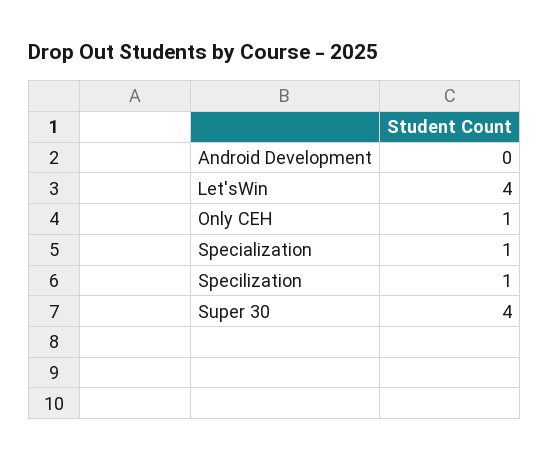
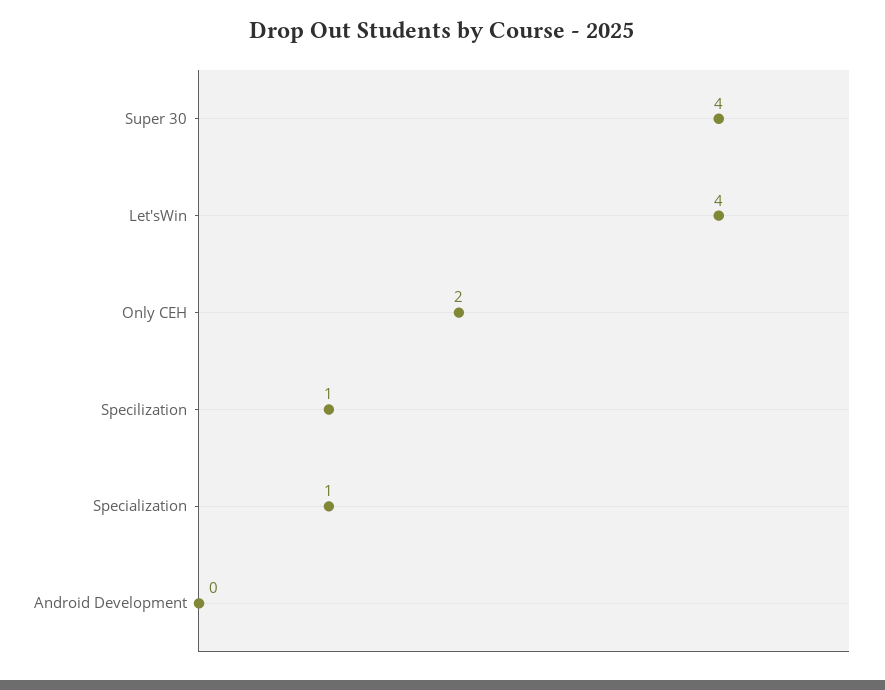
Only CEH: 1 -> 2

